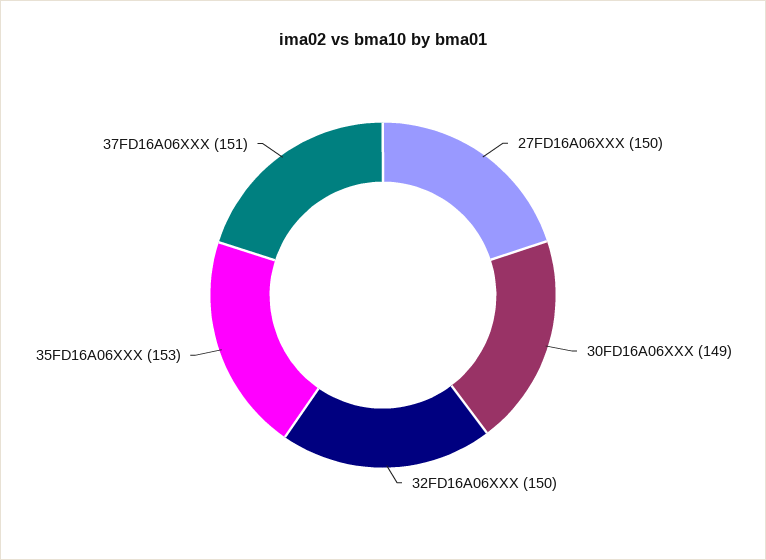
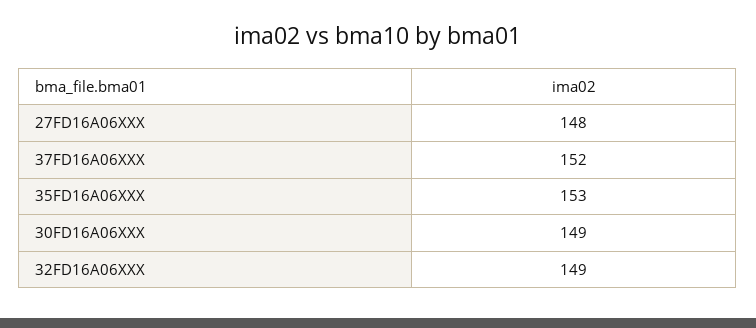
27FD16A06XXX: 150 -> 148
32FD16A06XXX: 150 -> 149
37FD16A06XXX: 151 -> 152

